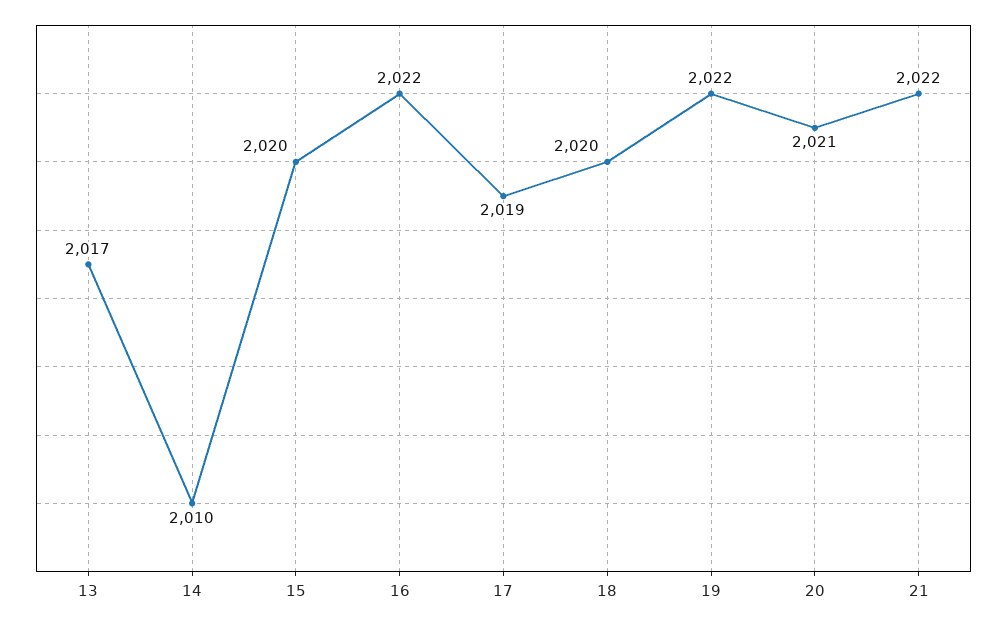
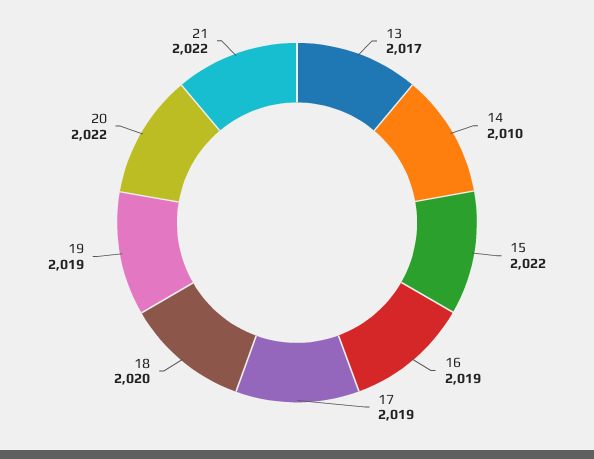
15: 2020 -> 2022
16: 2022 -> 2019
19: 2022 -> 2019
20: 2021 -> 2022

